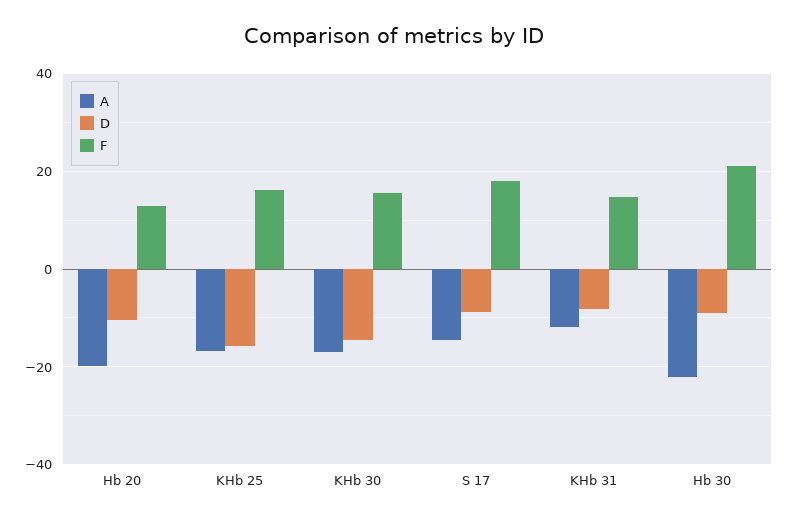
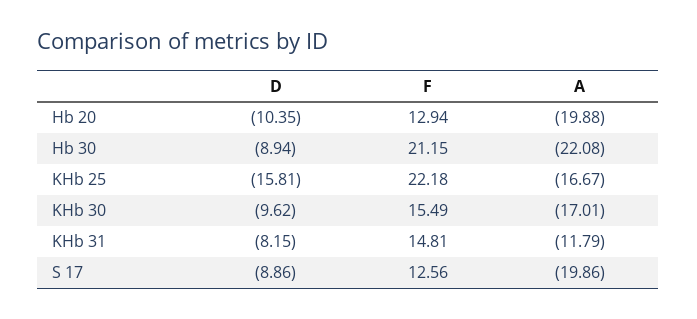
F, KHb 25: 16 -> 22.18
D, KHb 30: -14 -> -9.62
A, S 17: -14 -> -19.86
F, S 17: 18 -> 12.56

